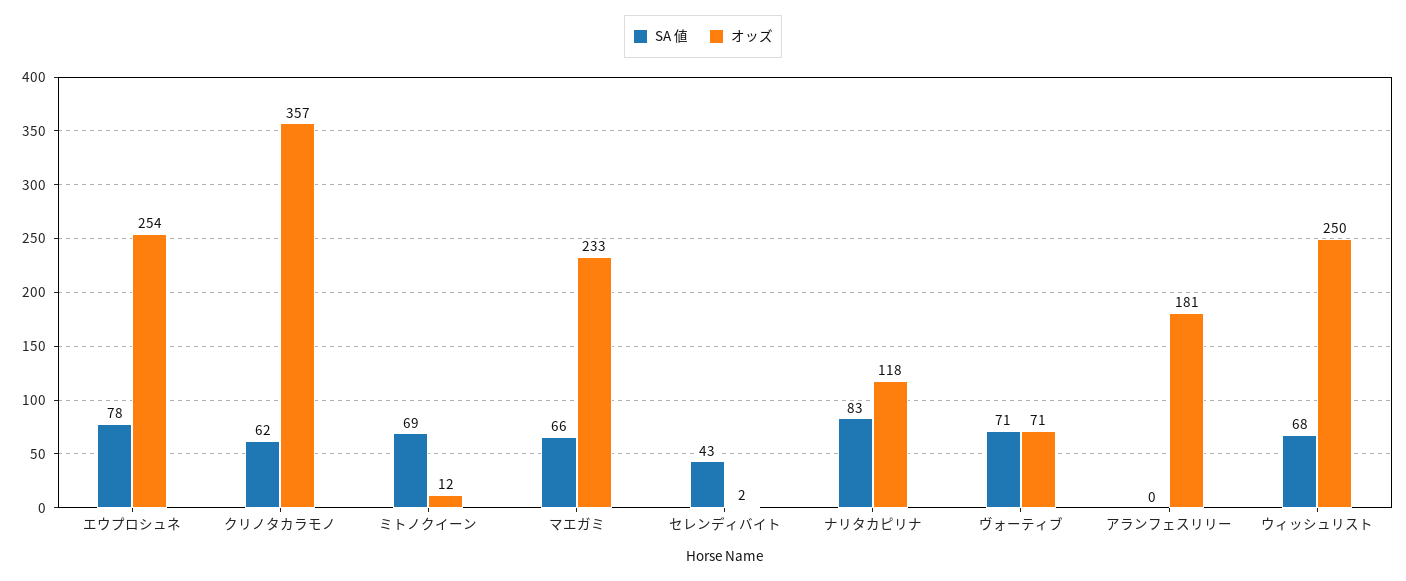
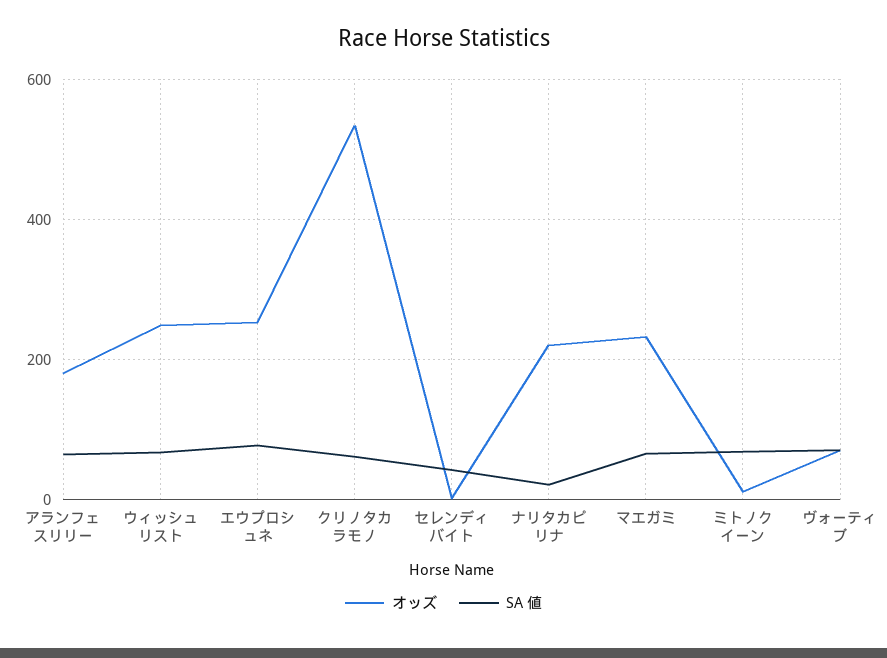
オッズ, クリノタカラモノ: 357 -> 540
SA 値, ナリタカピリナ: 83 -> 20
オッズ, ナリタカピリナ: 118 -> 220
SA 値, アランフェスリリー: 0 -> 60

